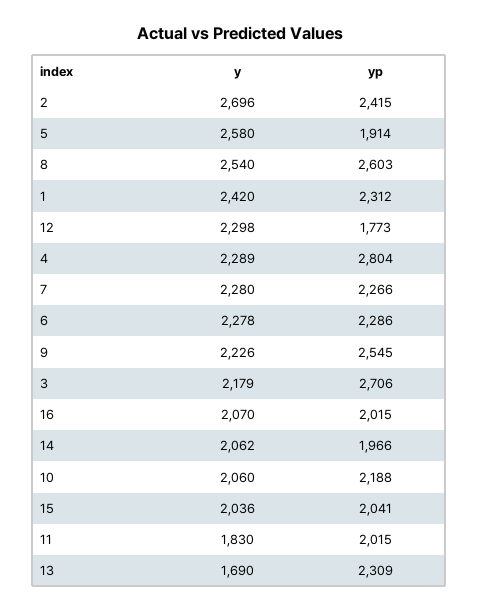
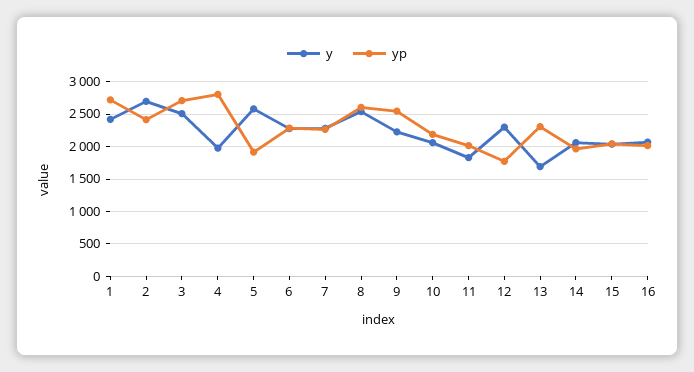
yp, 1: 2312 -> 2700
y, 4: 2289 -> 2000
y, 3: 2179 -> 2500

